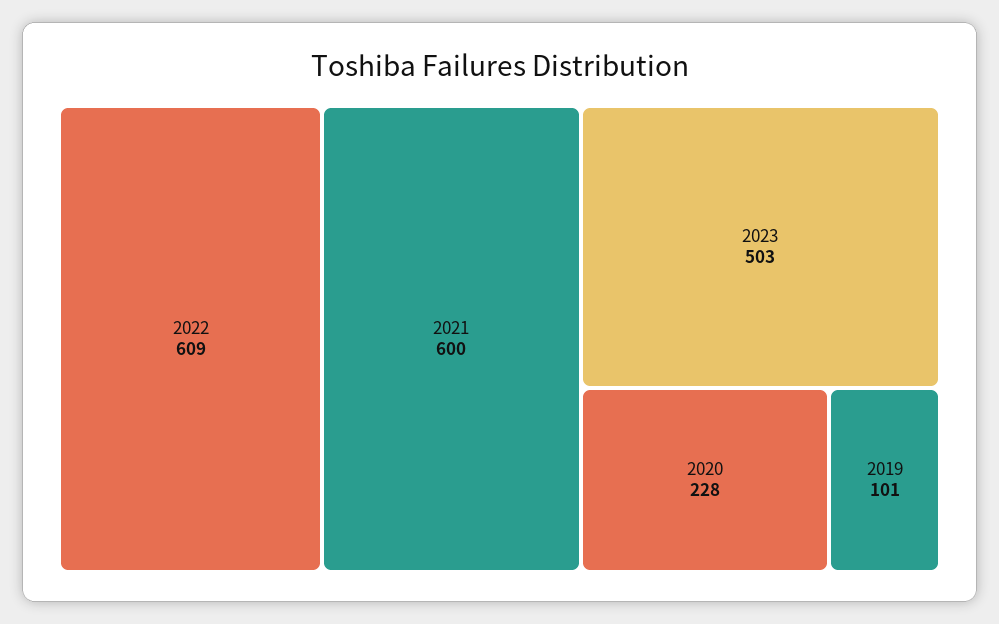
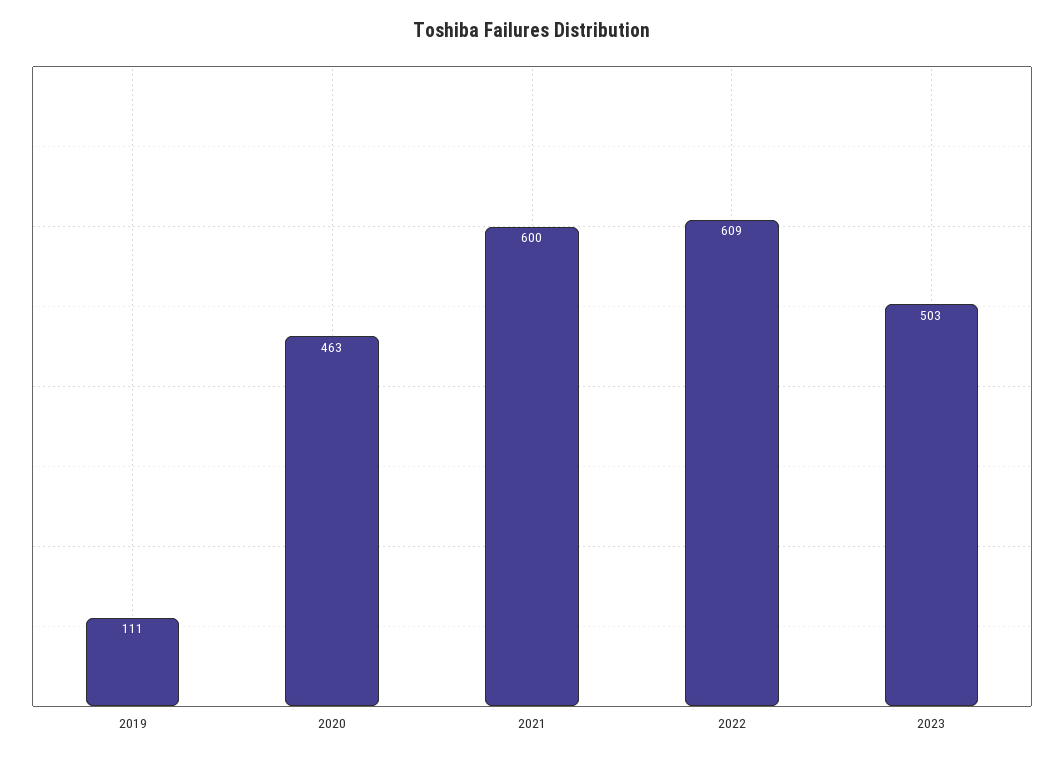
2020: 228 -> 463
2019: 101 -> 111

